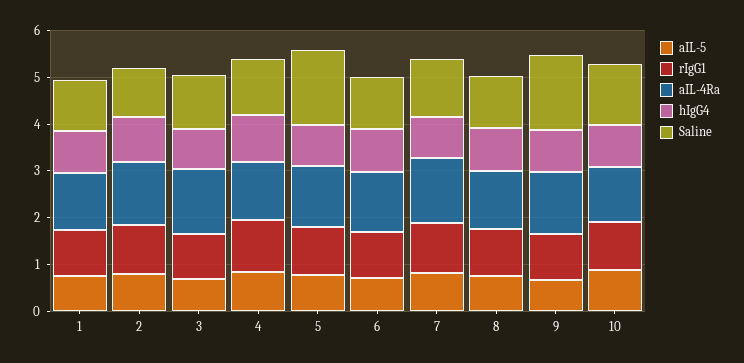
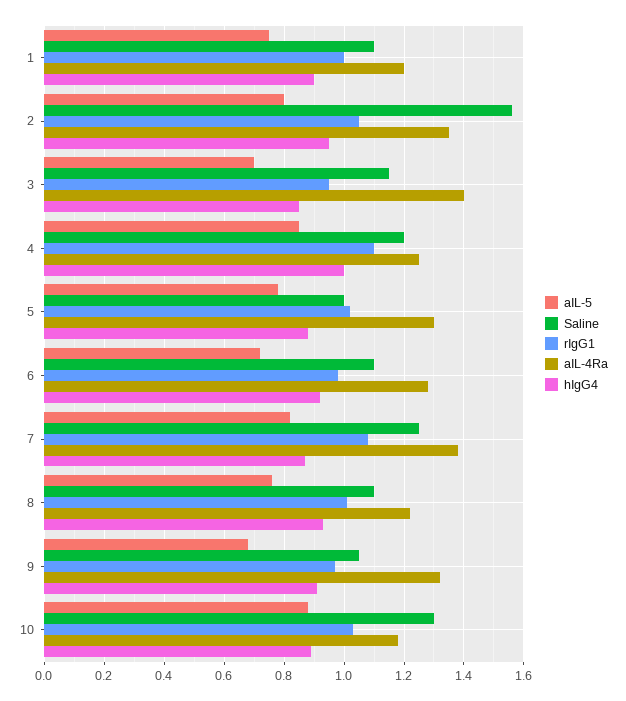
Saline, 2: 1 -> 1.55
Saline, 5: 1.6 -> 1
Saline, 9: 1.6 -> 1.05

